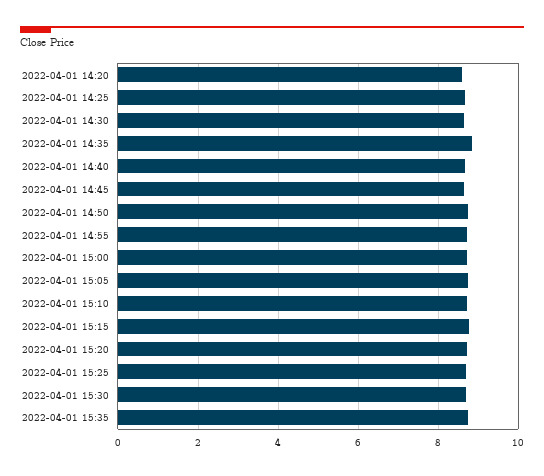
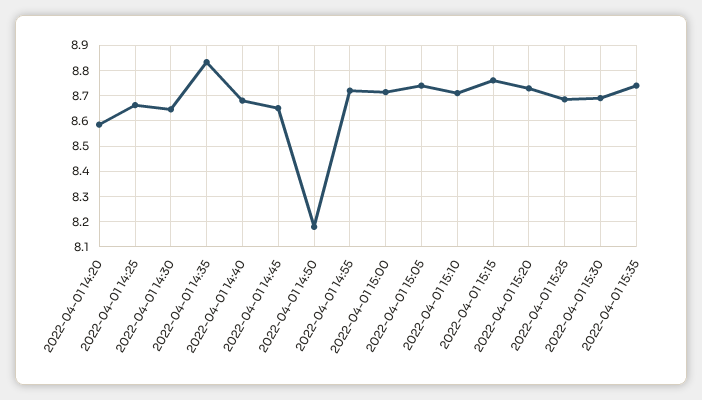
2022-04-01 14:50: 8.8 -> 8.175

